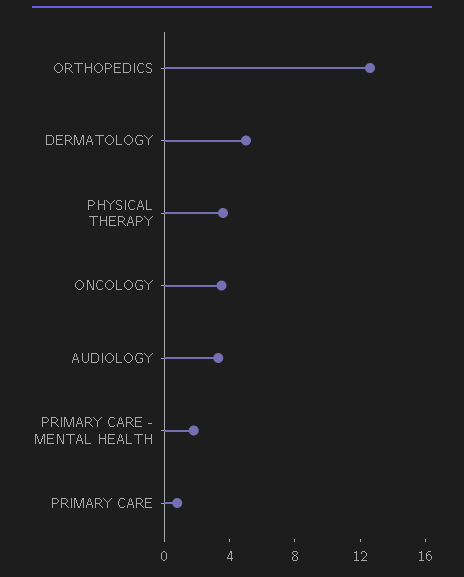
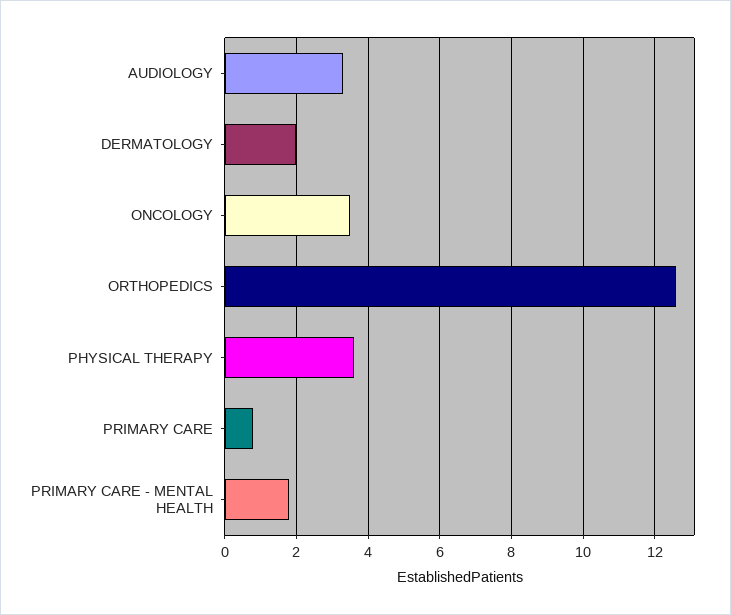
DERMATOLOGY: 5 -> 2

